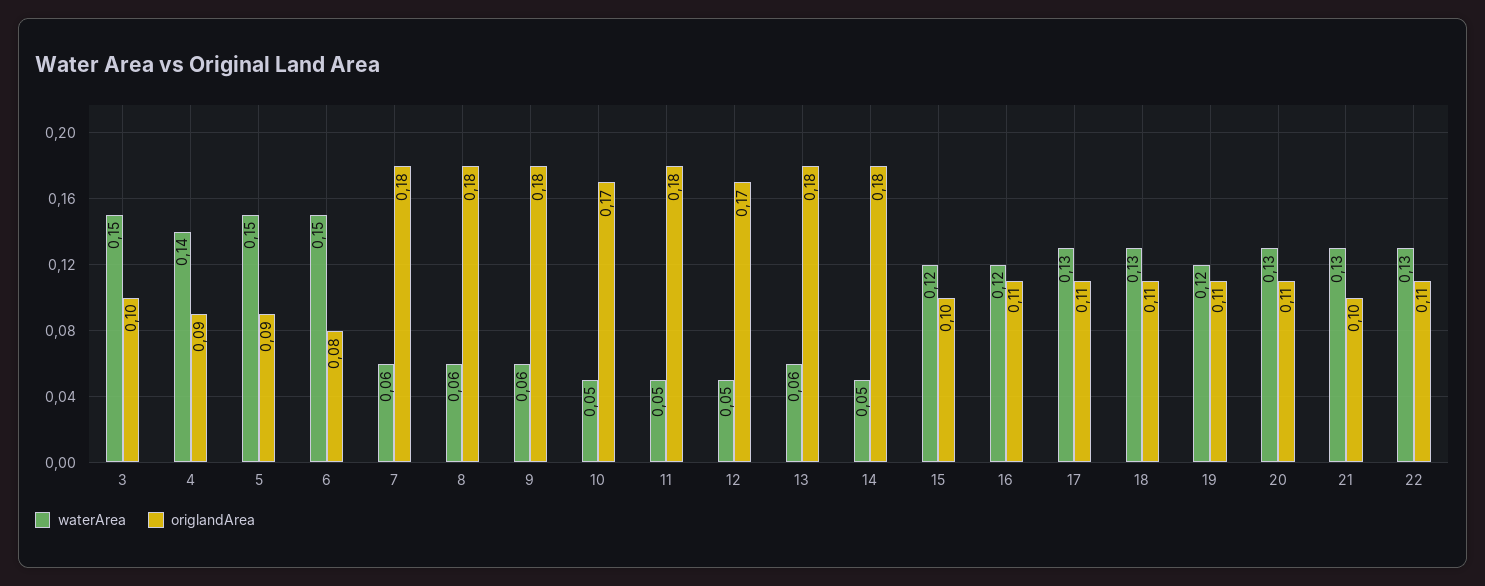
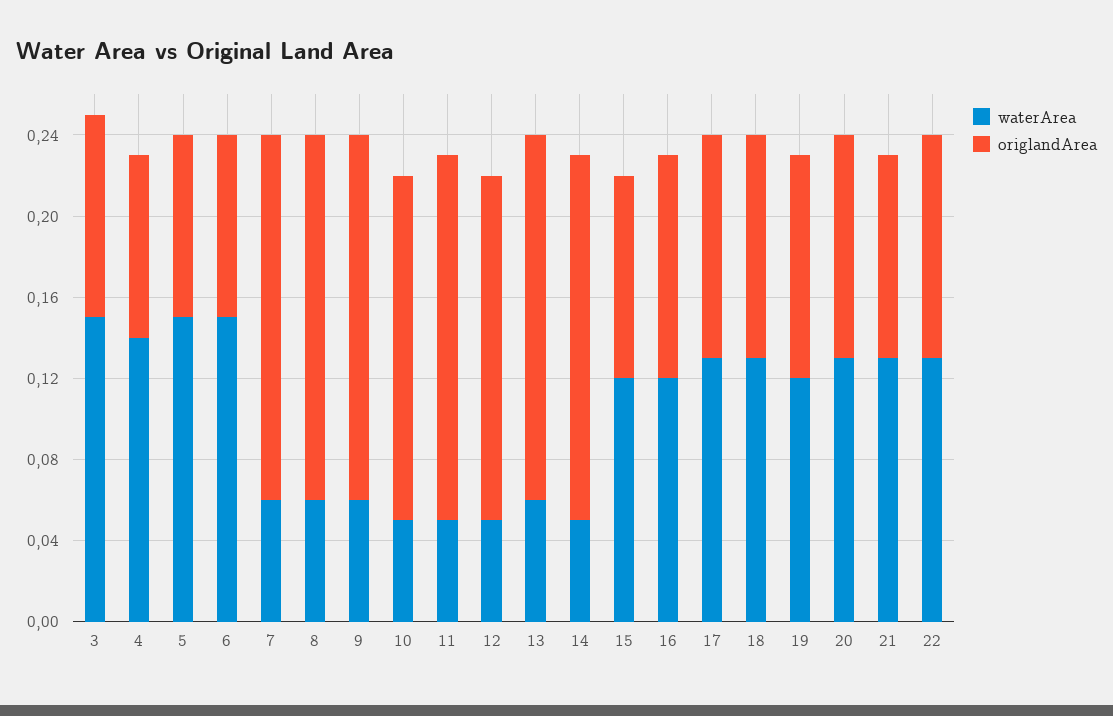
origlandArea, 6: 0.08 -> 0.09

